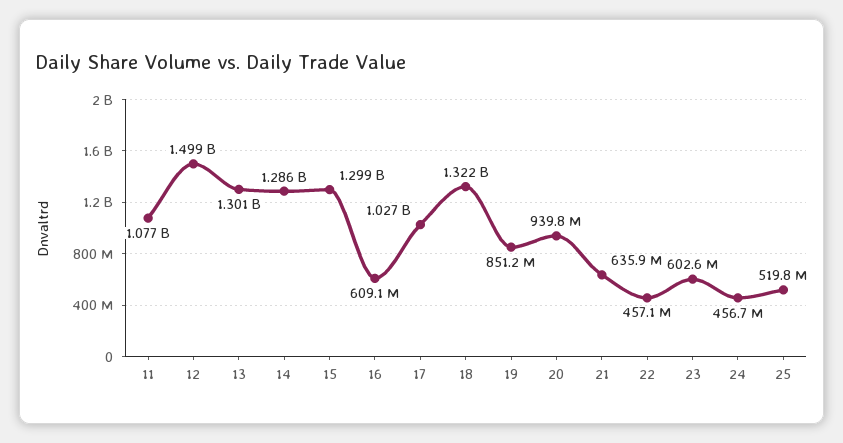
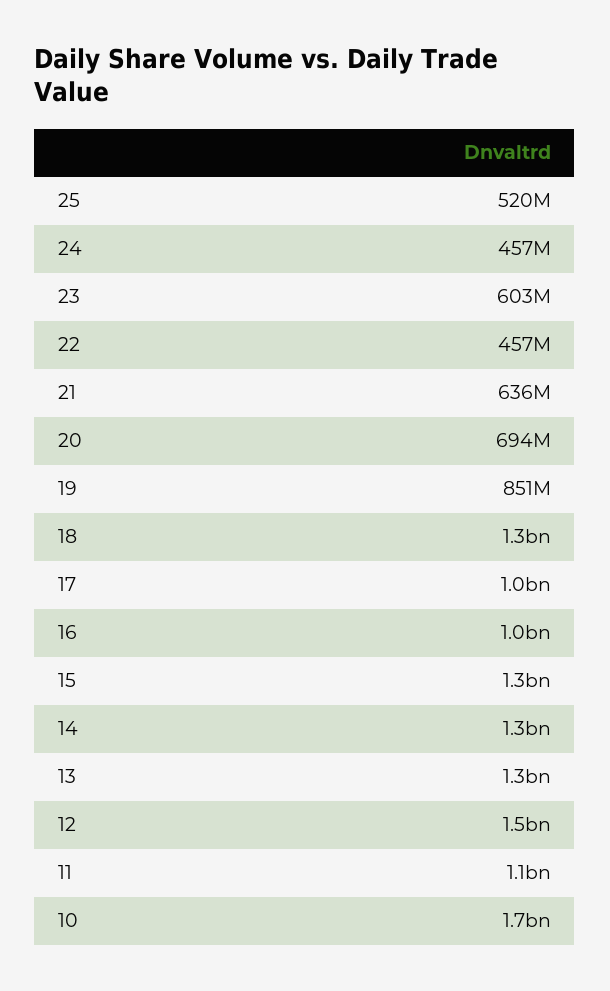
16: 609100000 -> 1000000000
20: 939800000 -> 694000000
10: none -> 1700000000

